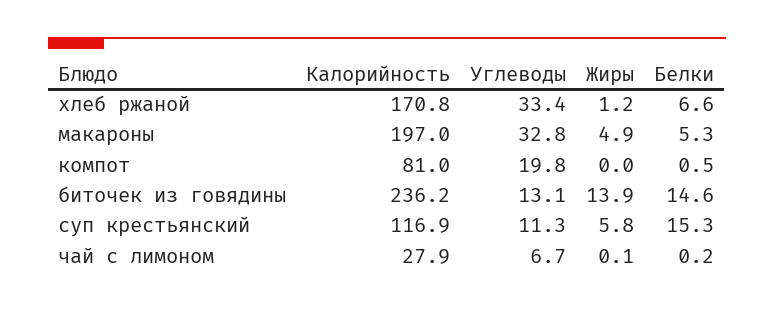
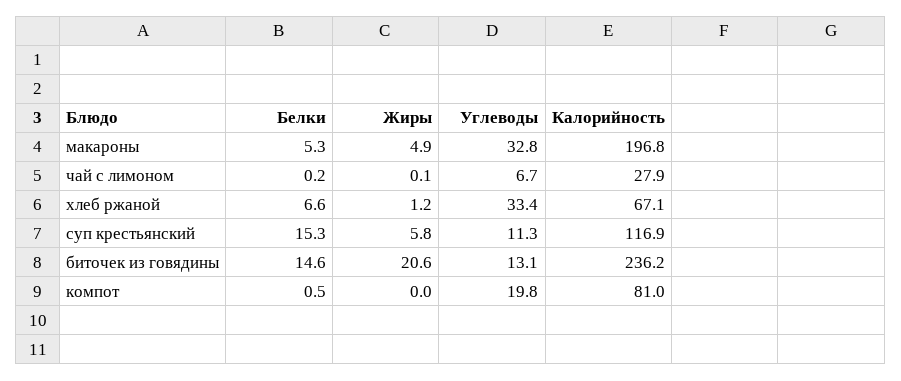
Калорийность, хлеб ржаной: 170.8 -> 67.1
Калорийность, макароны: 197 -> 196.8
Жиры, биточек из говядины: 13.9 -> 20.6

